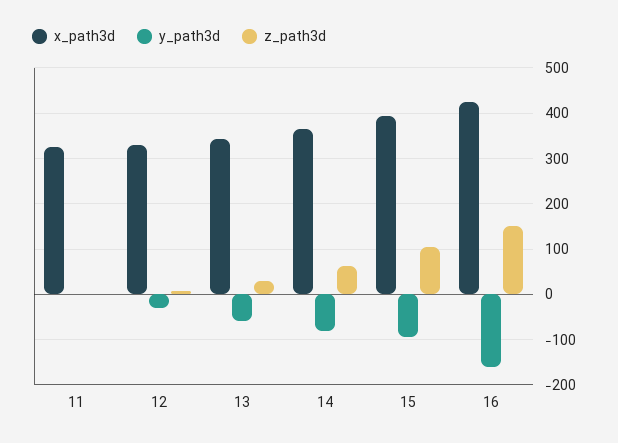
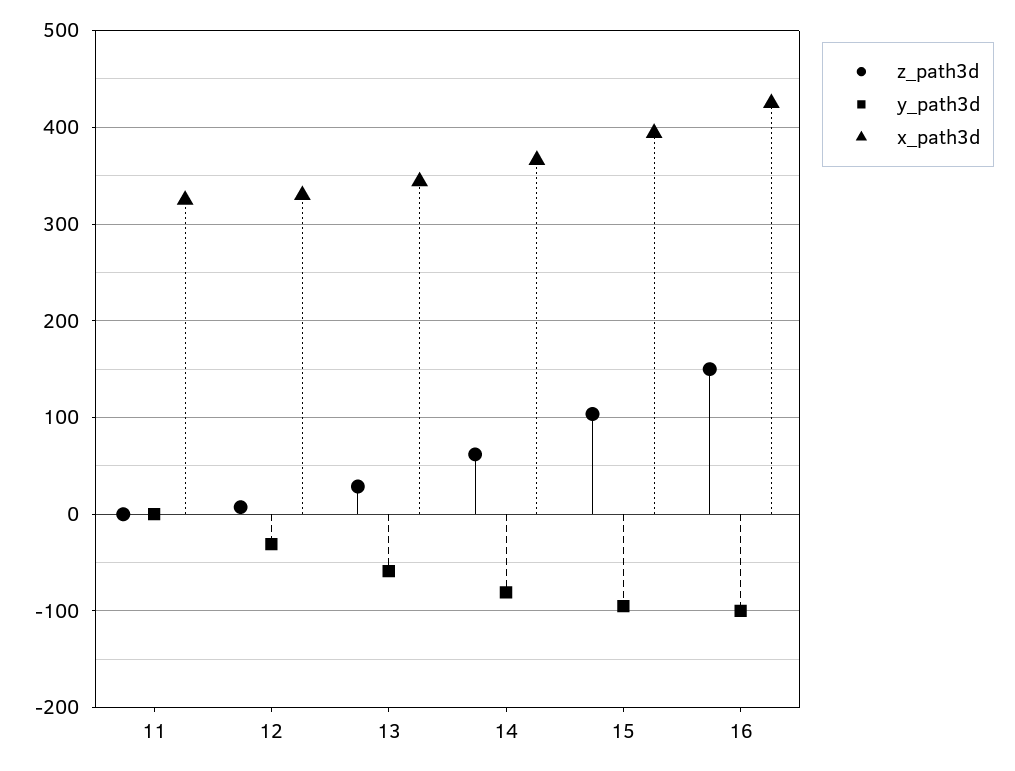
y_path3d, 16: -160 -> -100

